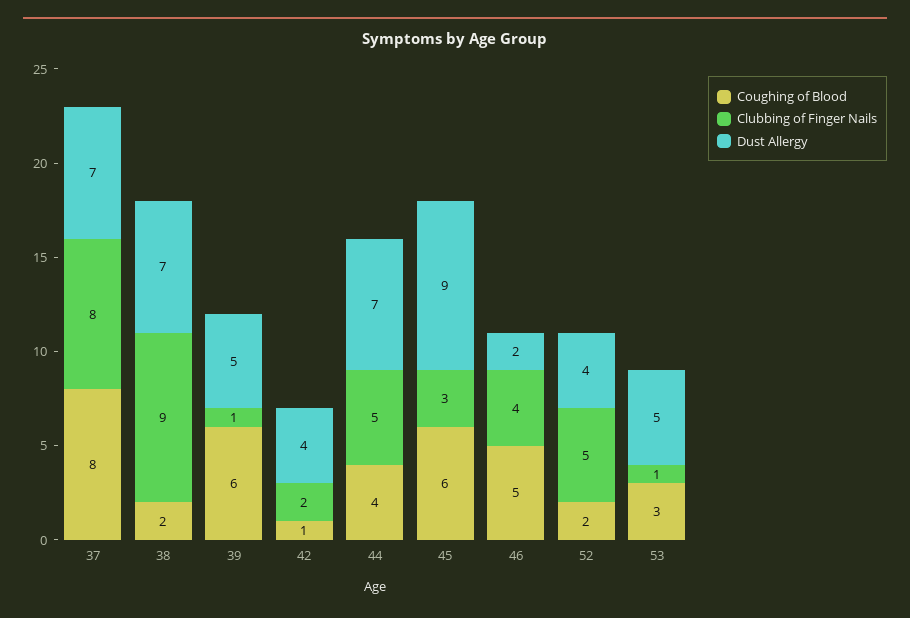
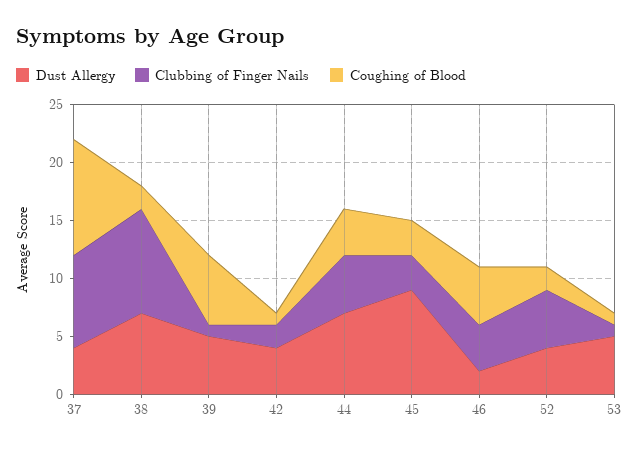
Coughing of Blood, 37: 8 -> 10
Dust Allergy, 37: 7 -> 4
Coughing of Blood, 45: 6 -> 3
Coughing of Blood, 53: 3 -> 1

